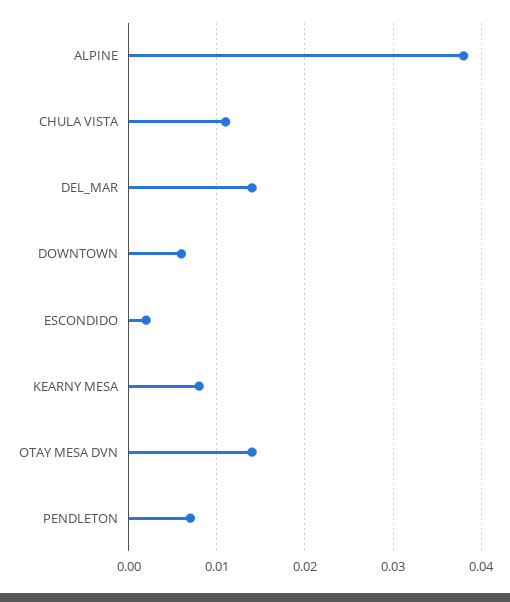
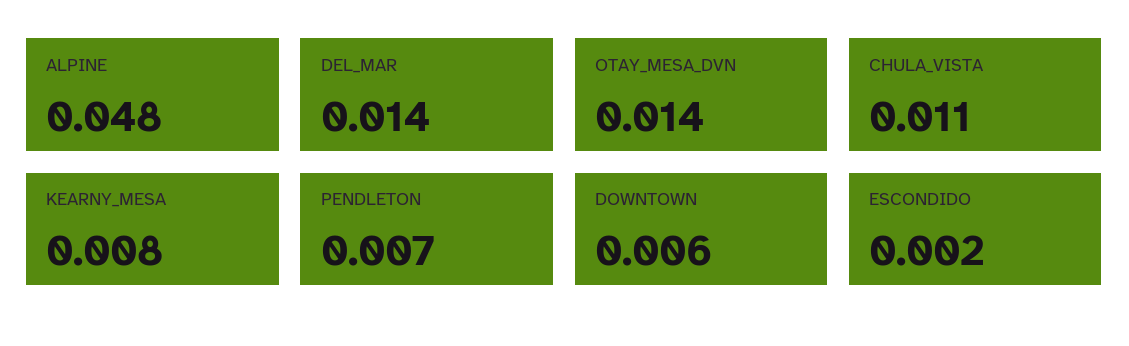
ALPINE: 0.038 -> 0.048

